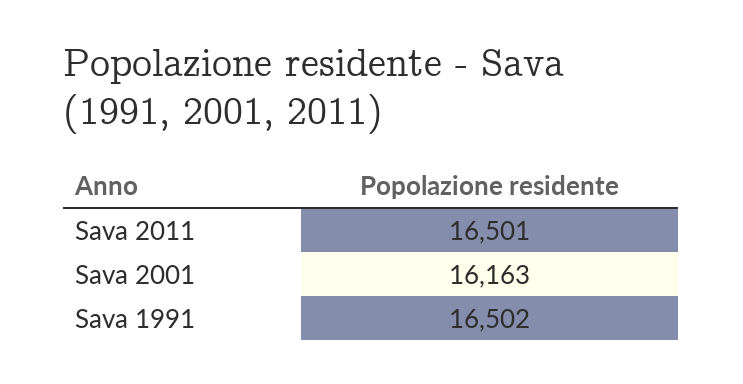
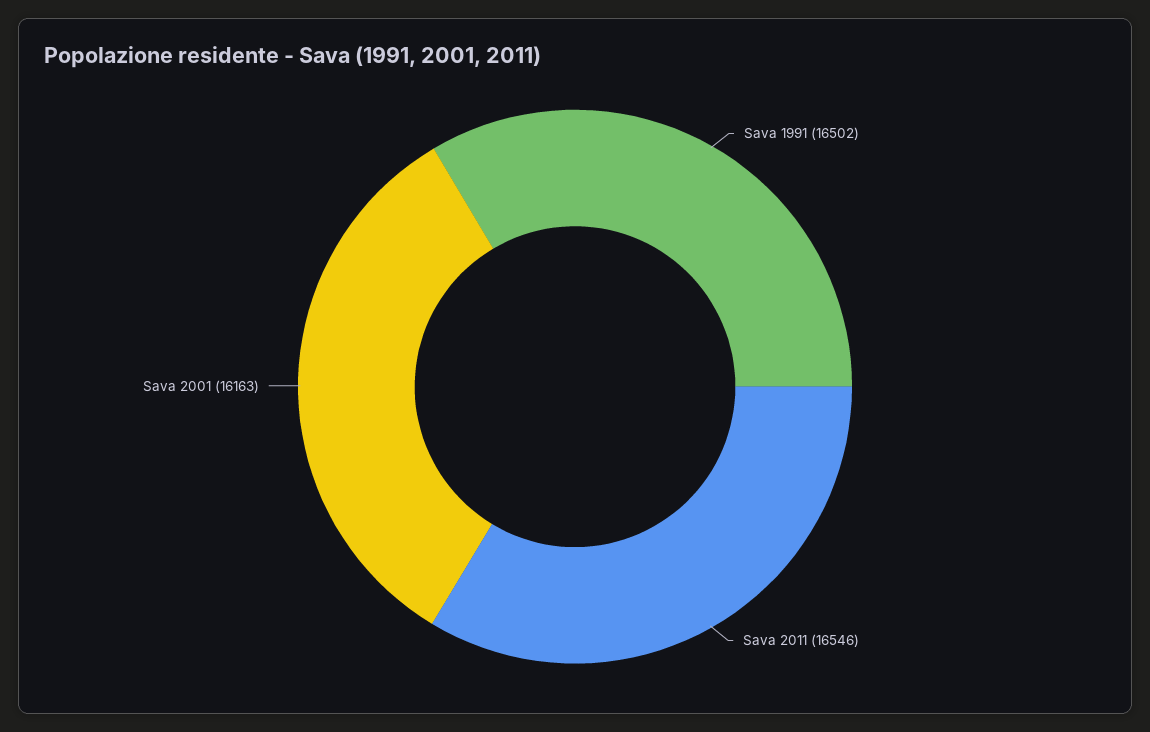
Sava 2011: 16501 -> 16546

